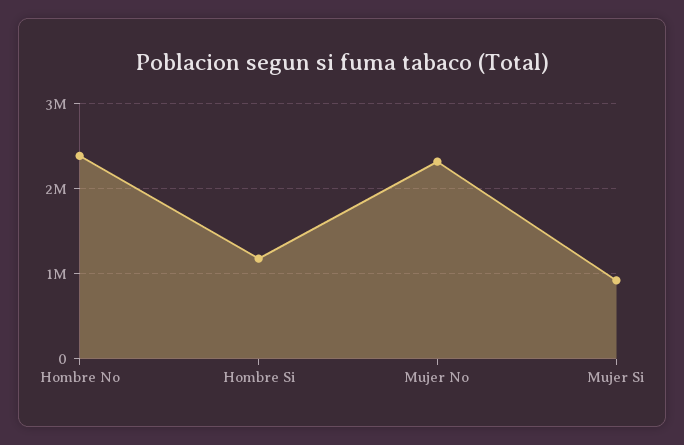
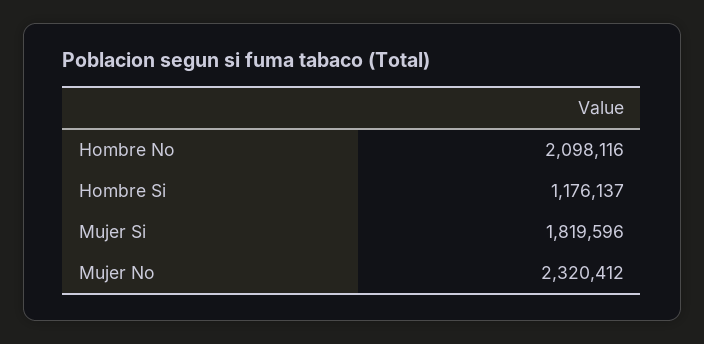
Hombre No: 2400000 -> 2098116
Mujer Si: 900000 -> 1819596

